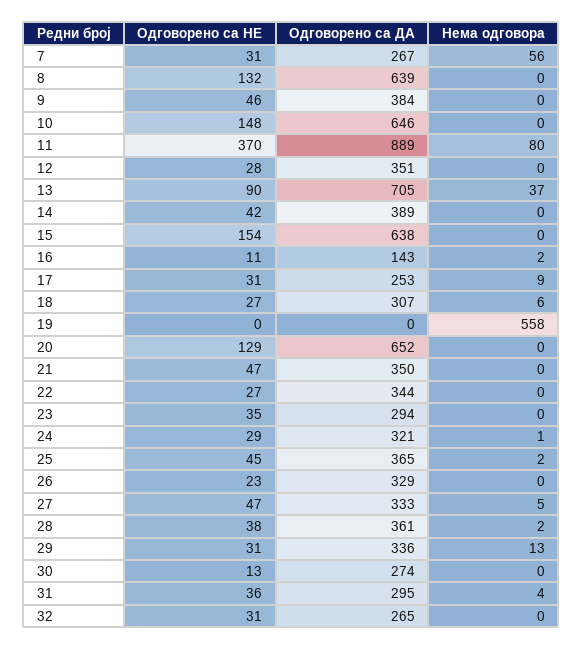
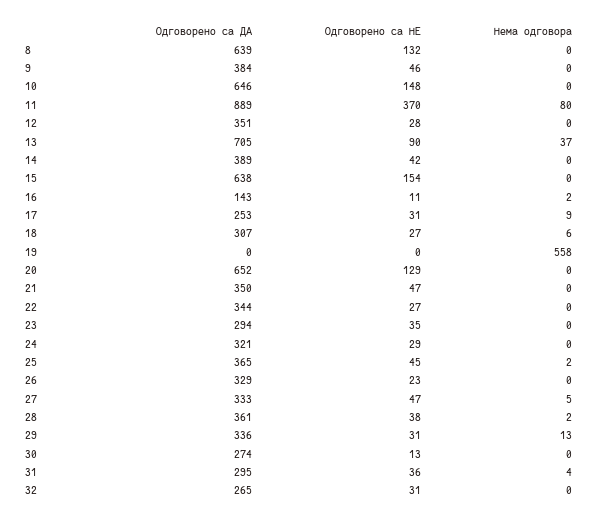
Одговорено са НЕ, 7: 31 -> none
Одговорено са ДА, 7: 267 -> none
Нема одговора, 7: 56 -> none
Нема одговора, 24: 1 -> 0

